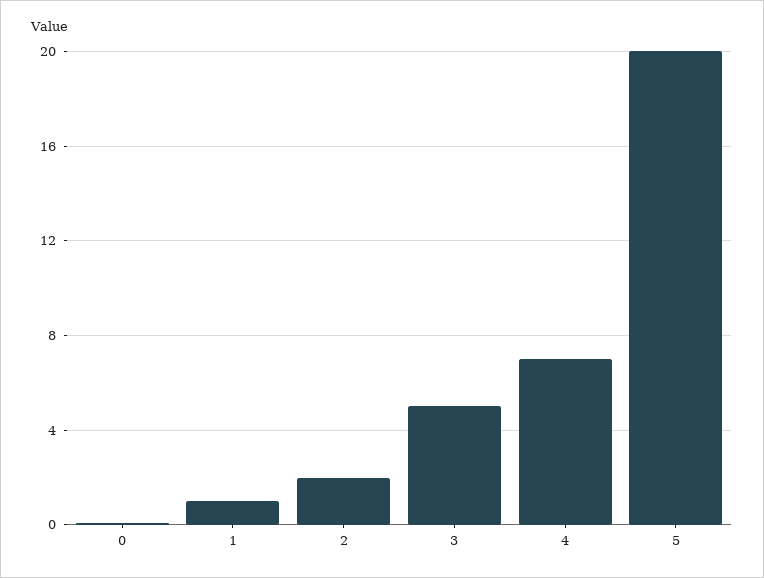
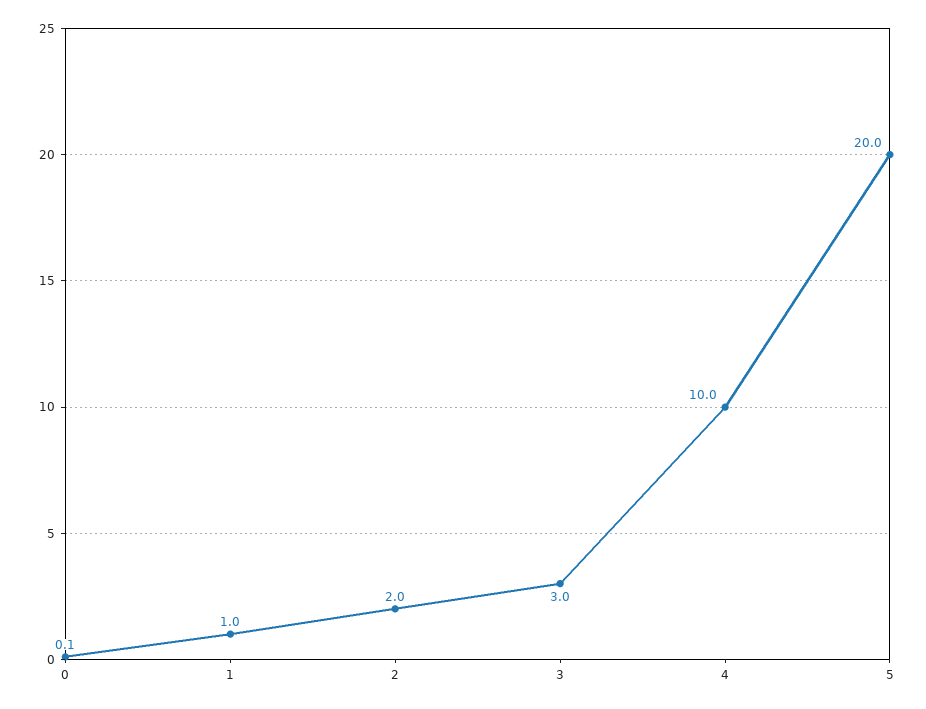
3: 5 -> 3
4: 7 -> 10

